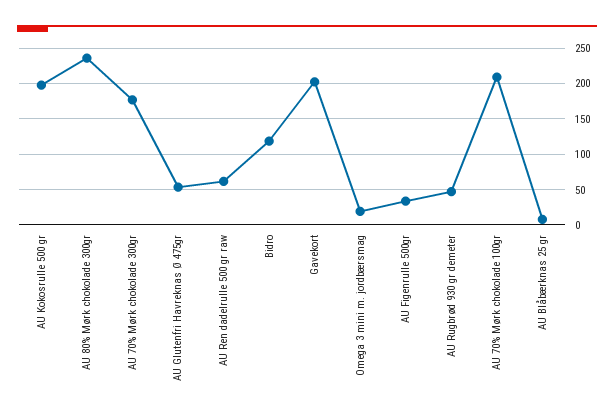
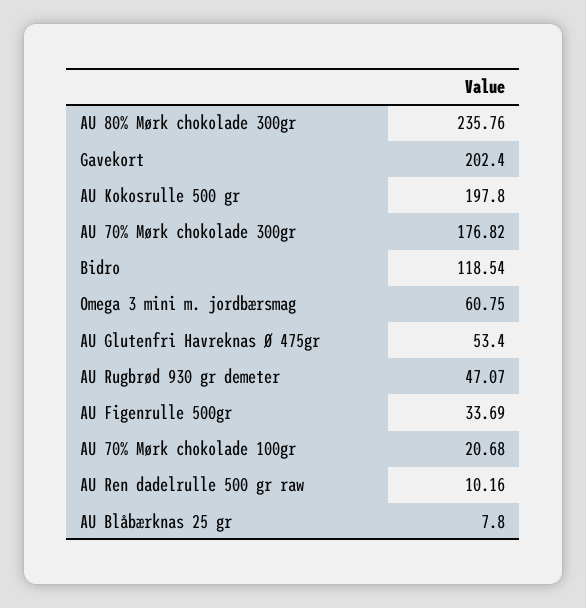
AU Ren dadelrulle 500 gr raw: 60 -> 10.16
Omega 3 mini m. jordbærsmag: 20 -> 60.75
AU 70% Mørk chokolade 100gr: 210 -> 20.68

